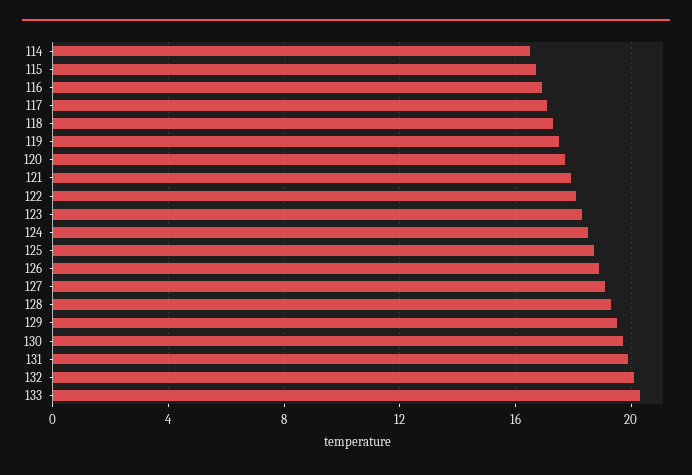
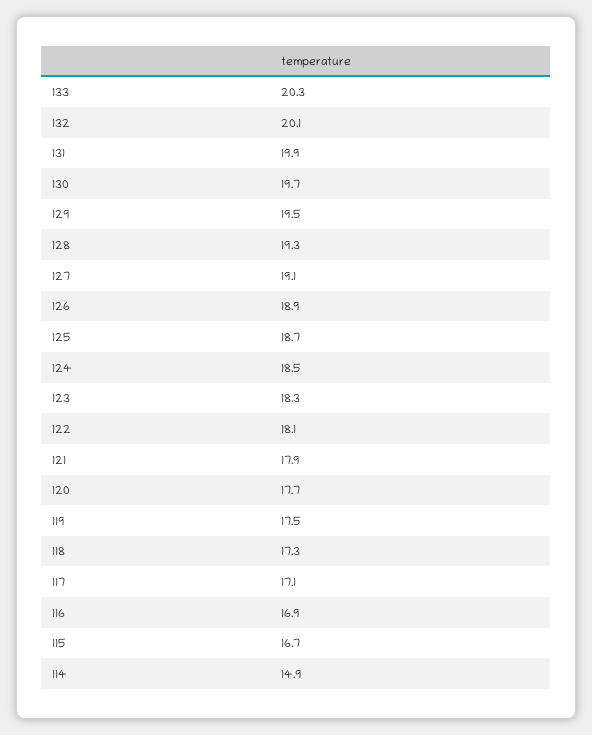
114: 16.5 -> 14.9

